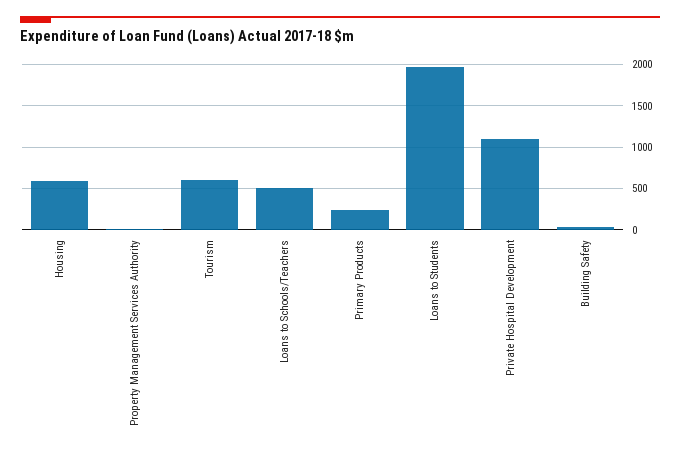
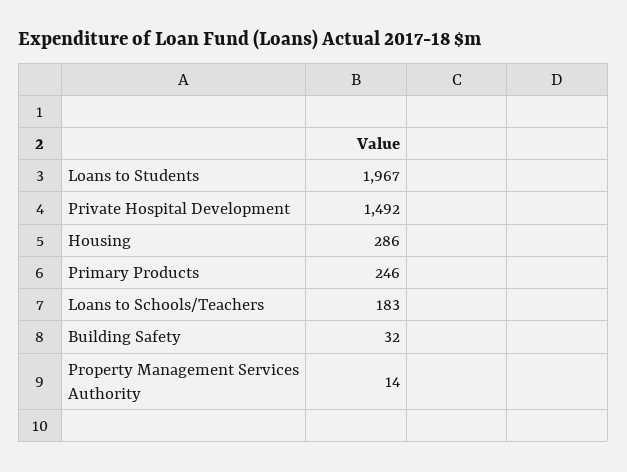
Housing: 600 -> 286
Tourism: 600 -> none
Loans to Schools/Teachers: 500 -> 183
Private Hospital Development: 1100 -> 1492

